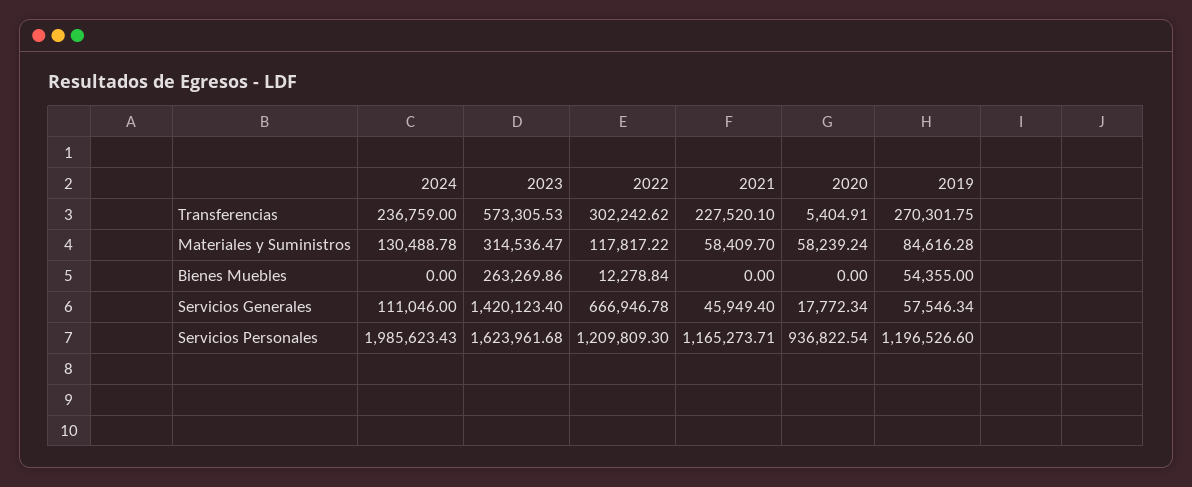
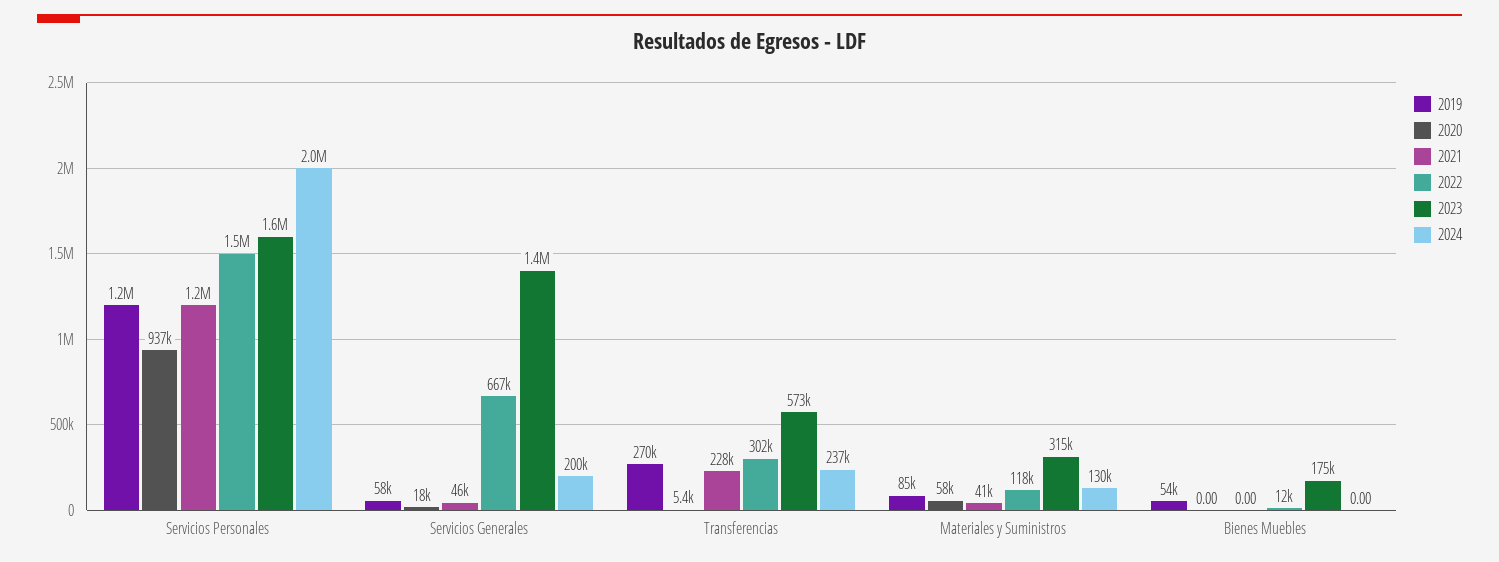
2021, Materiales y Suministros: 58409.7 -> 41000
2023, Bienes Muebles: 263269.86 -> 175000
2024, Servicios Generales: 111046 -> 200000
2022, Servicios Personales: 1209809.3 -> 1500000

